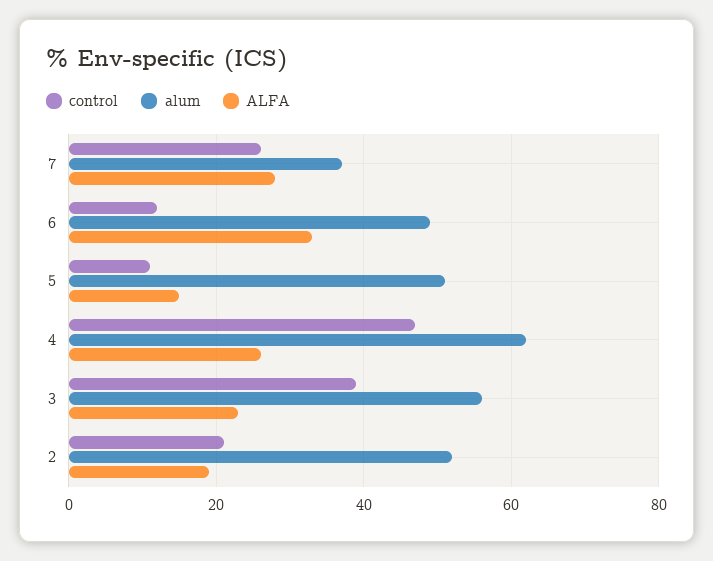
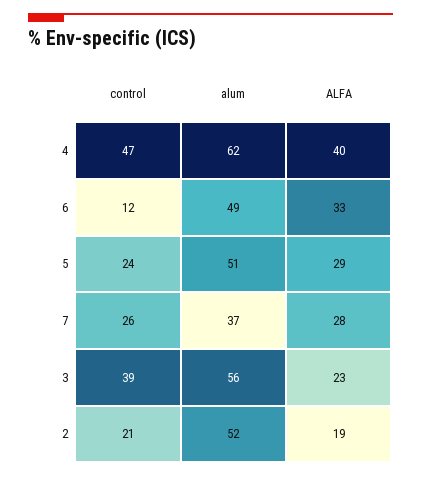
control, 5: 10 -> 24
ALFA, 5: 15 -> 29
ALFA, 4: 25 -> 40

